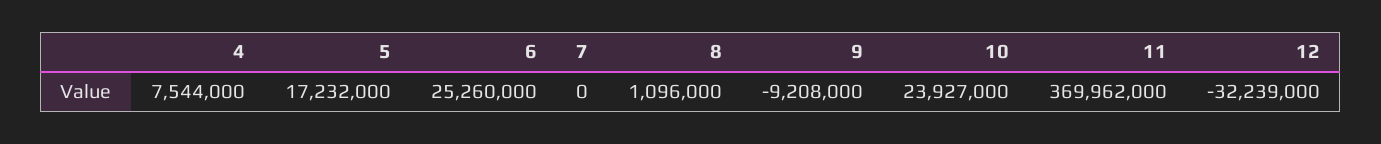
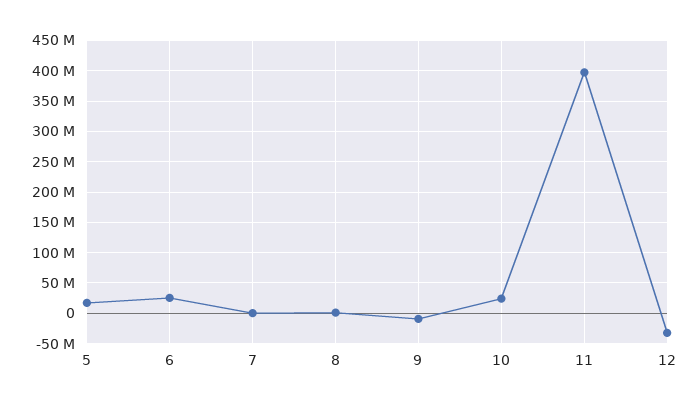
4: 7544000 -> none
11: 369962000 -> 400000000

